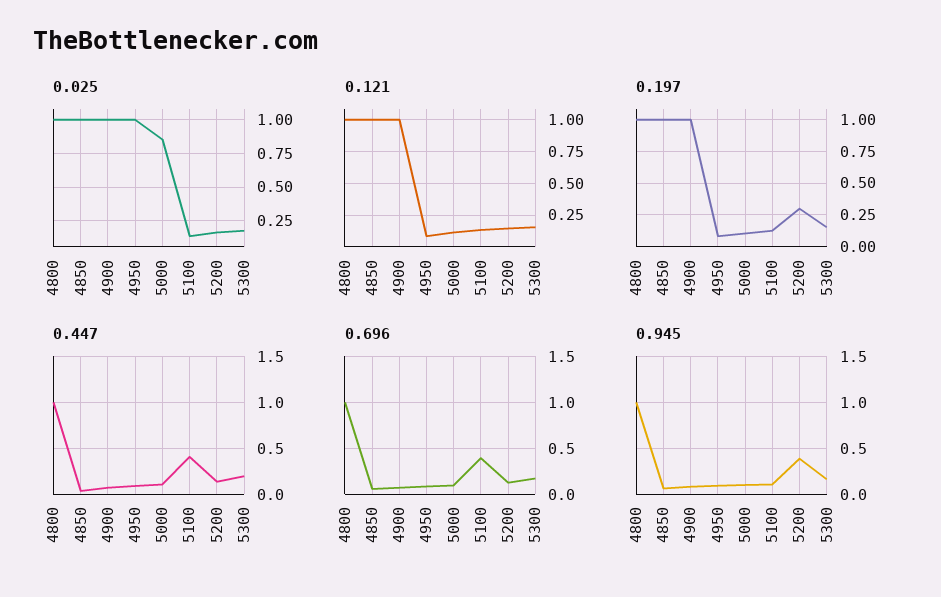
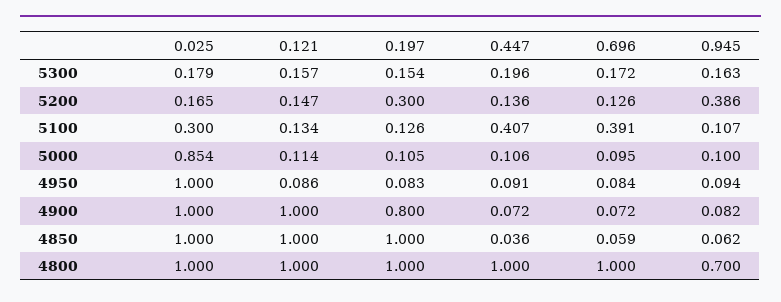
0.025, 5100: 0.15 -> 0.3
0.197, 4900: 1 -> 0.8
0.945, 4800: 1 -> 0.7

